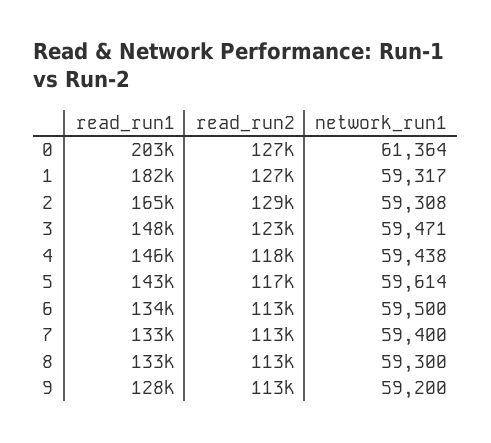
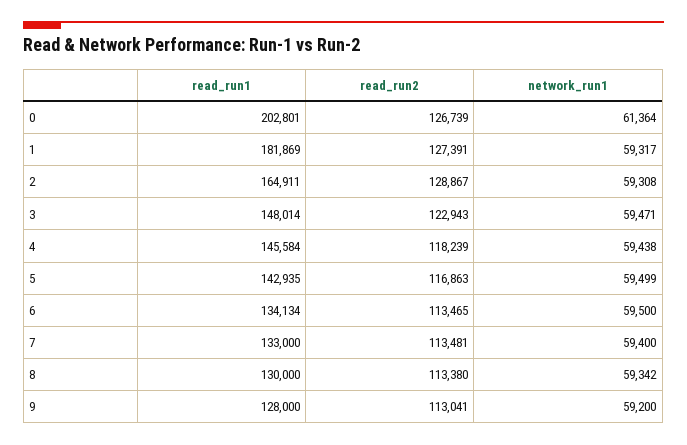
network_run1, 5: 59614 -> 59499
read_run1, 8: 133000 -> 130000
network_run1, 8: 59300 -> 59342

